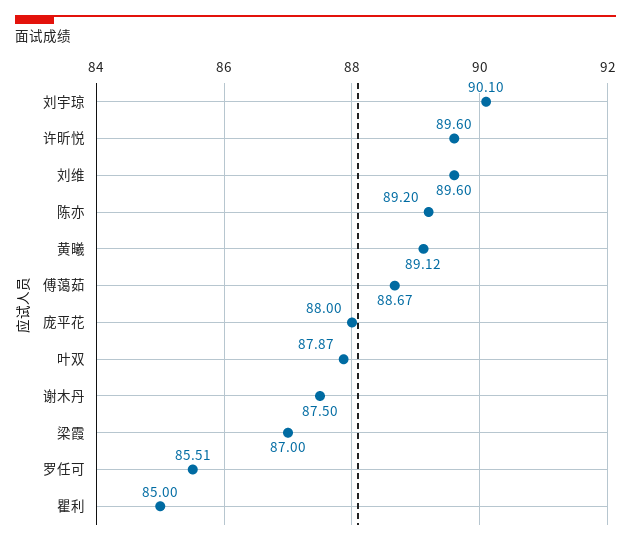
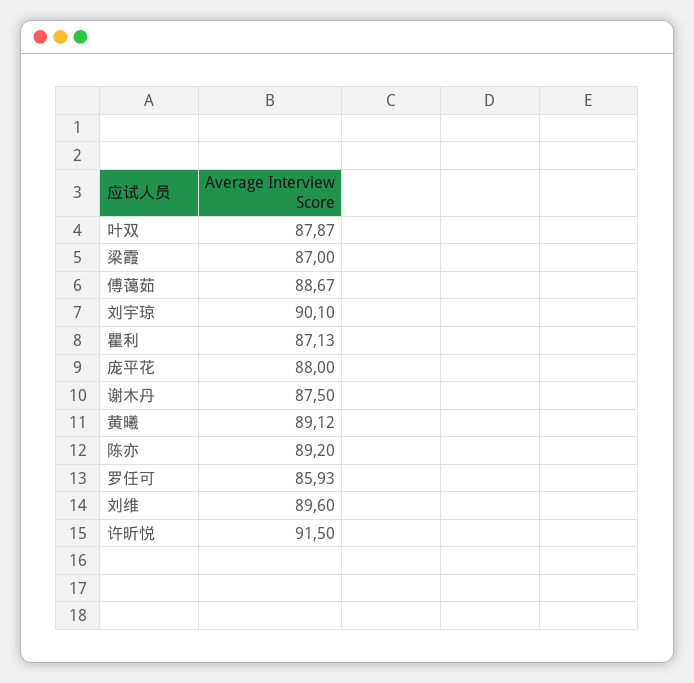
许昕悦: 89.6 -> 91.5
罗任可: 85.51 -> 85.93
瞿利: 85 -> 87.13

